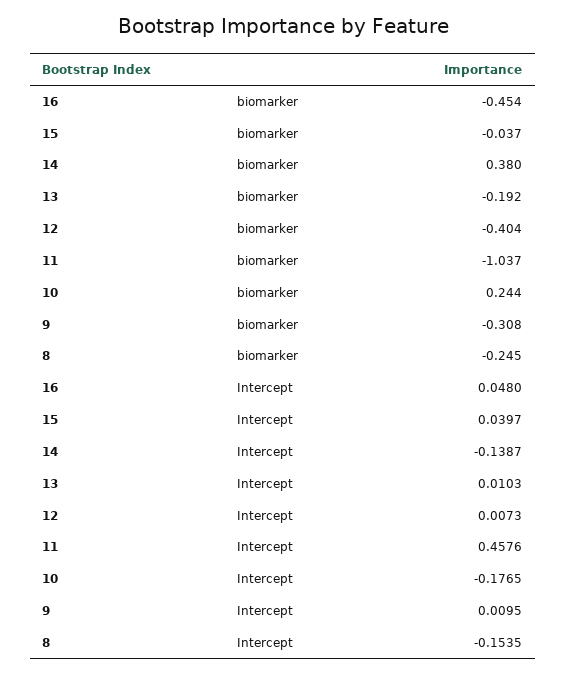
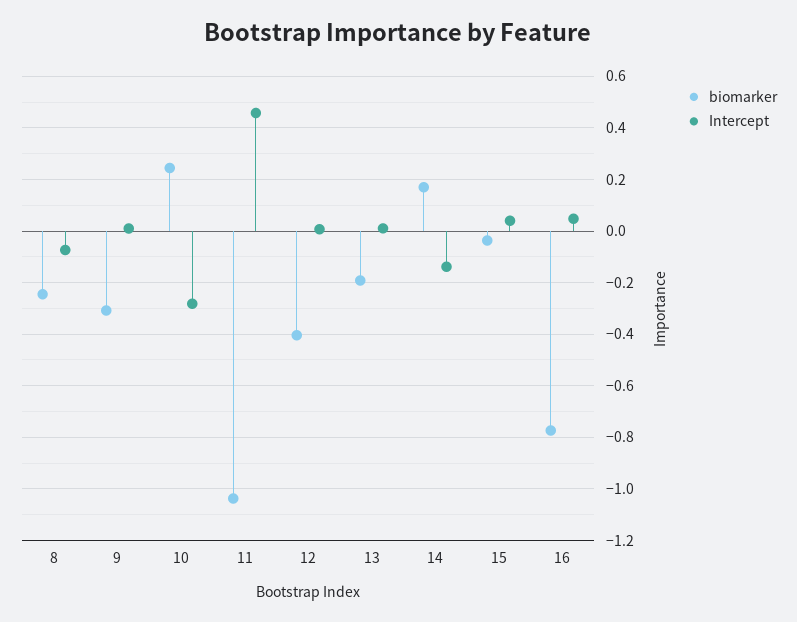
biomarker, 16: -0.454 -> -0.775
biomarker, 14: 0.38 -> 0.175
Intercept, 10: -0.1765 -> -0.275
Intercept, 8: -0.1535 -> -0.075

